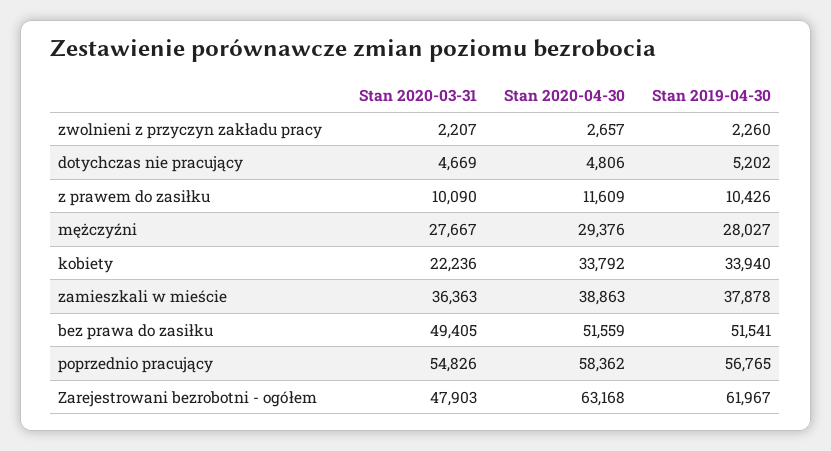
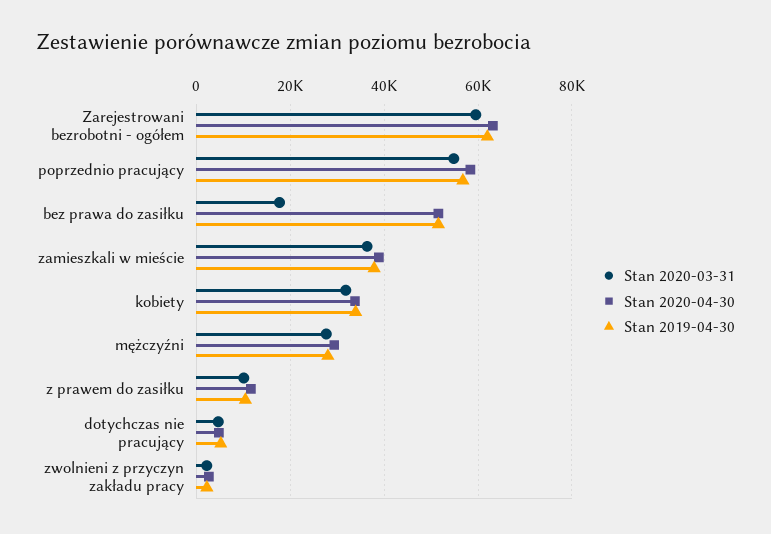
Stan 2020-03-31, kobiety: 22236 -> 32000
Stan 2020-03-31, bez prawa do zasiłku: 49405 -> 18000
Stan 2020-03-31, Zarejestrowani bezrobotni - ogółem: 47903 -> 60000

